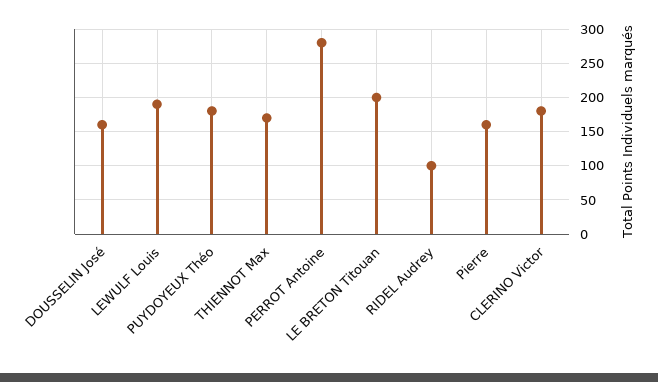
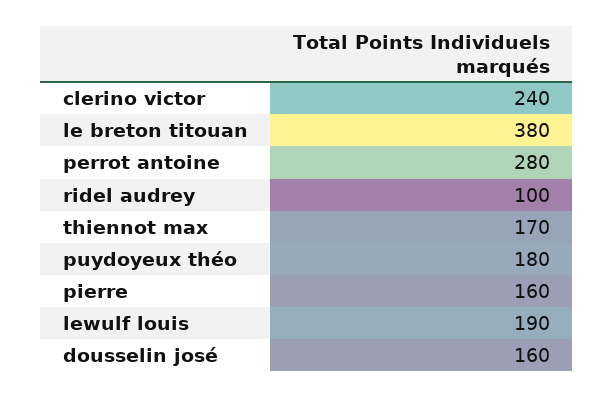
LE BRETON Titouan: 200 -> 380
CLERINO Victor: 180 -> 240

